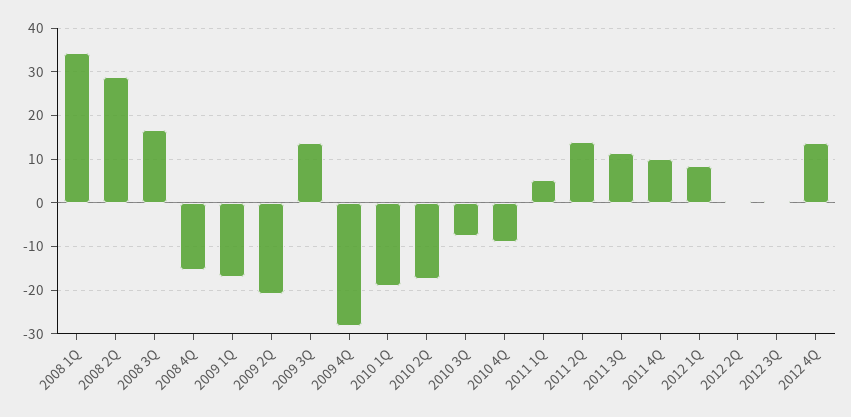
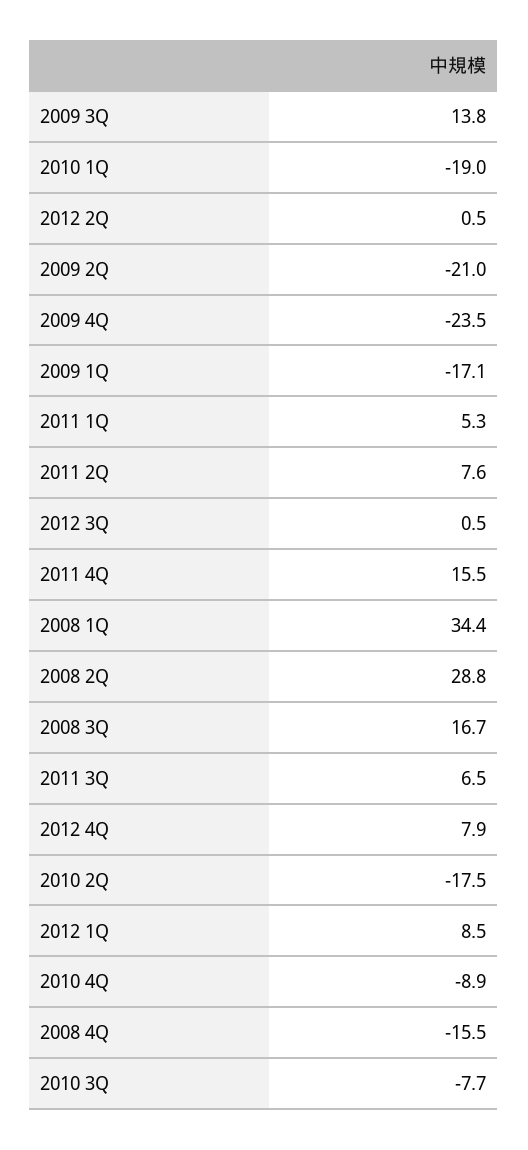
2009 4Q: -28 -> -23.5
2011 2Q: 14 -> 7.6
2011 3Q: 12 -> 6.5
2011 4Q: 10 -> 15.5
2012 4Q: 14 -> 7.9

